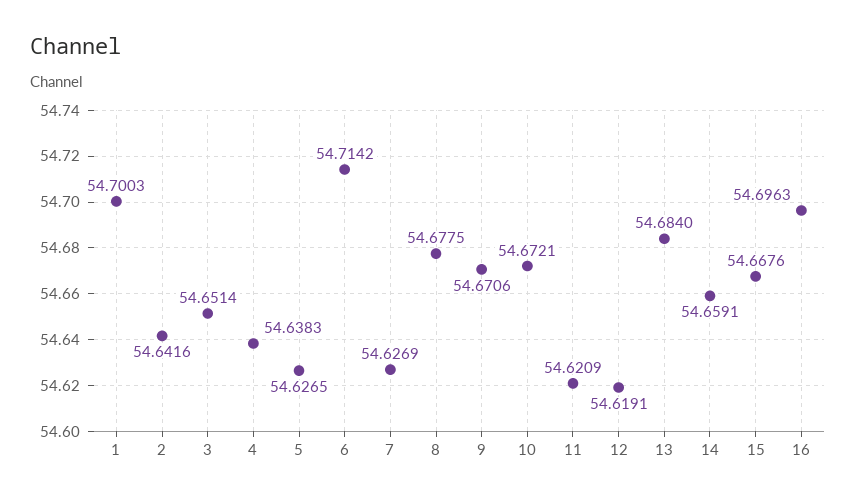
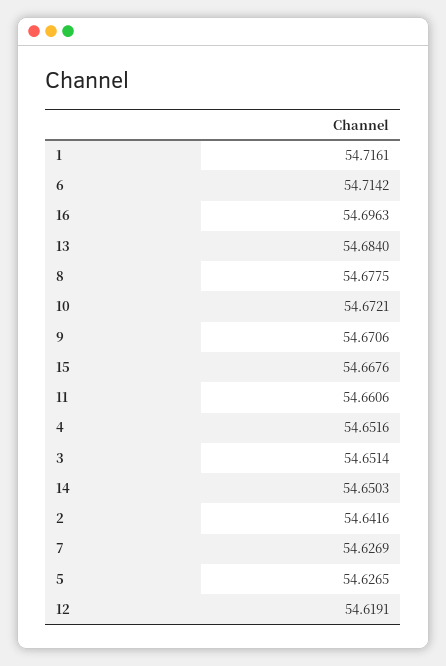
1: 54.7003 -> 54.7161
4: 54.6383 -> 54.6516
11: 54.6209 -> 54.6606
14: 54.6591 -> 54.6503

